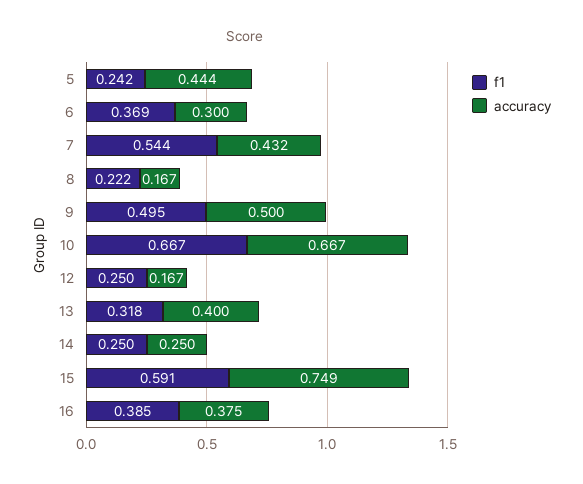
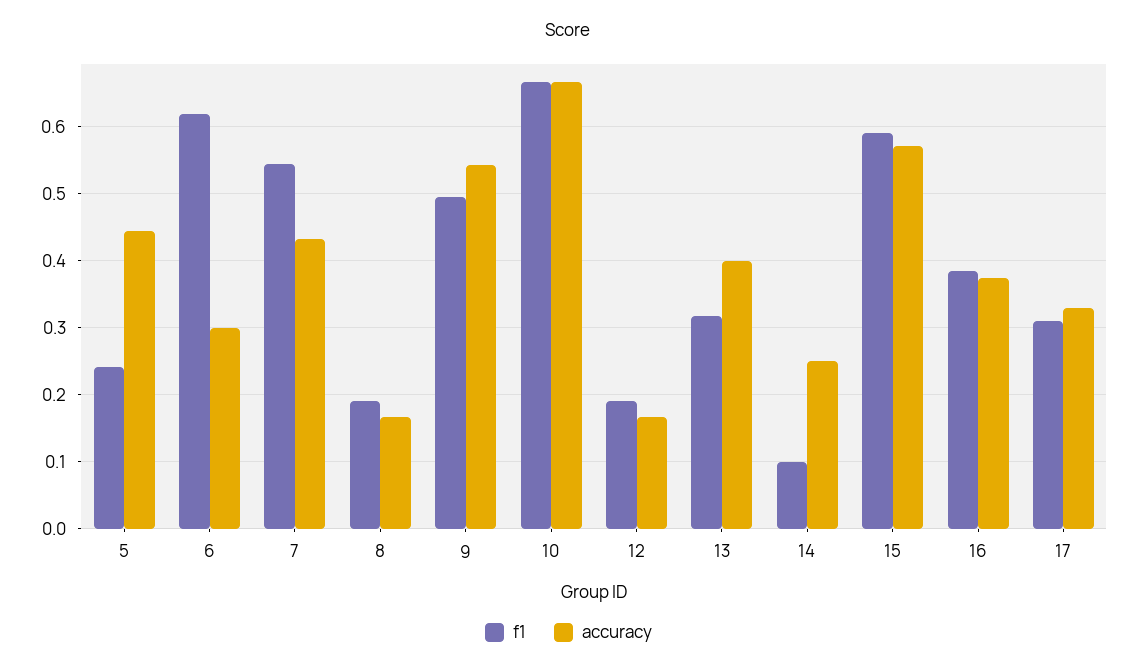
f1, 6: 0.369 -> 0.62
f1, 8: 0.222 -> 0.19
accuracy, 9: 0.5 -> 0.54
f1, 12: 0.25 -> 0.19
f1, 14: 0.25 -> 0.1
accuracy, 15: 0.749 -> 0.57
f1, 17: none -> 0.31
accuracy, 17: none -> 0.33

